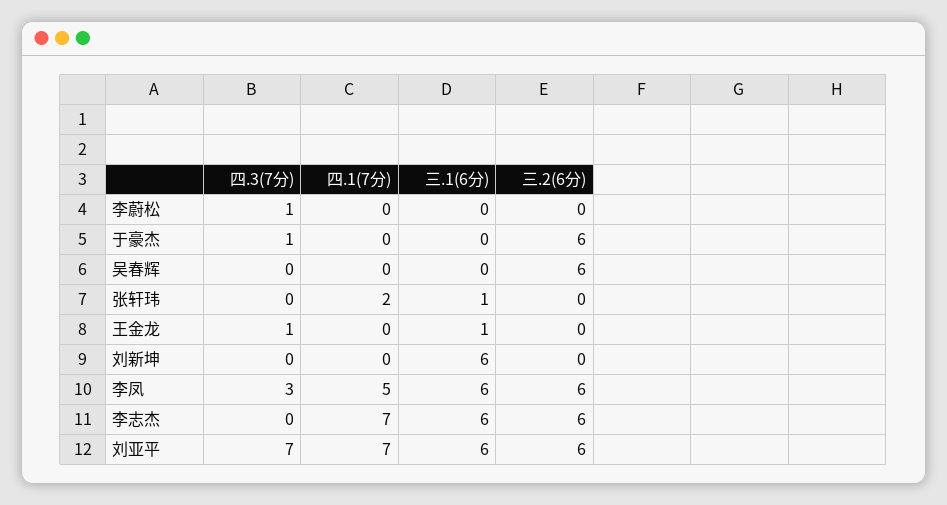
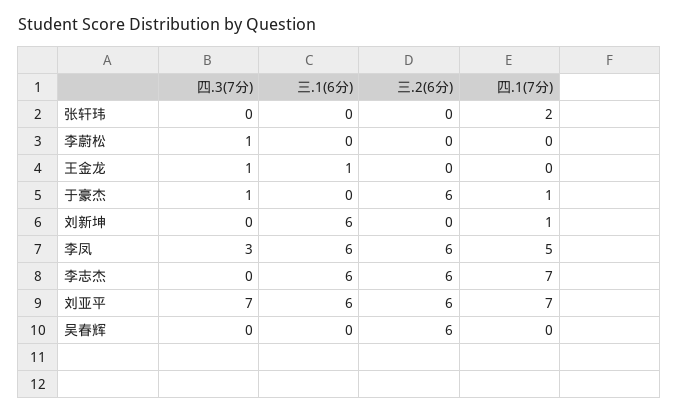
四.1(7分), 于豪杰: 0 -> 1
三.1(6分), 张轩玮: 1 -> 0
四.1(7分), 刘新坤: 0 -> 1

